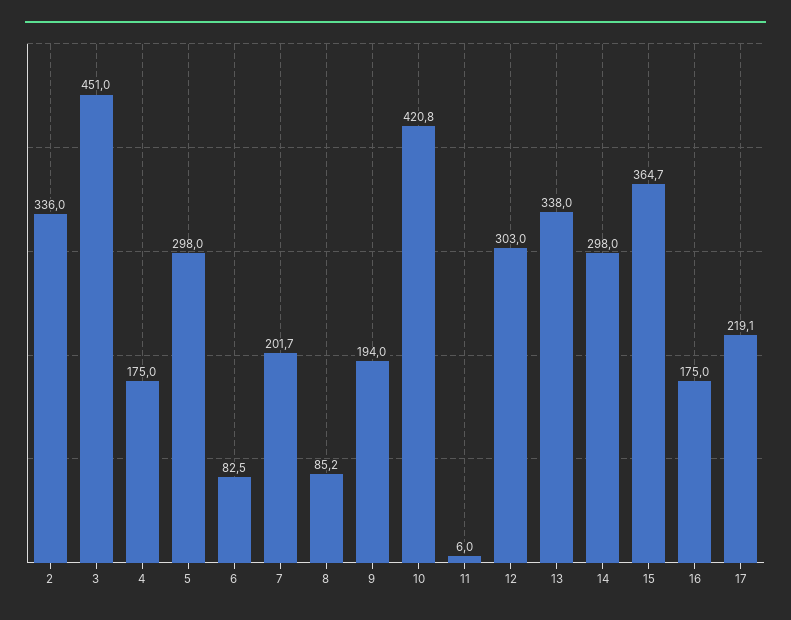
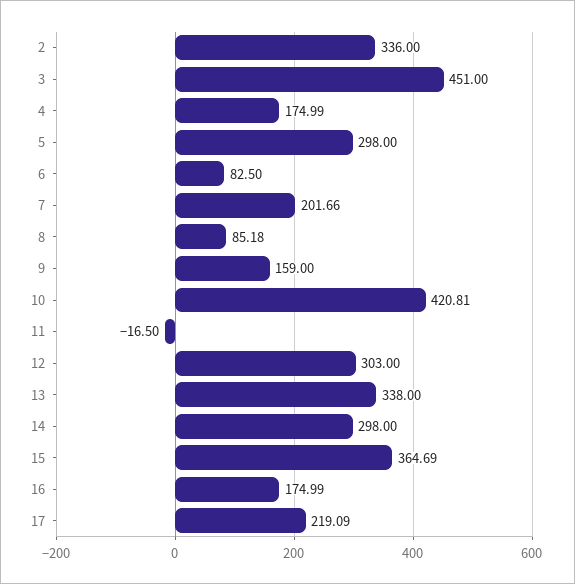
9: 194 -> 159
11: 6 -> -16.5

